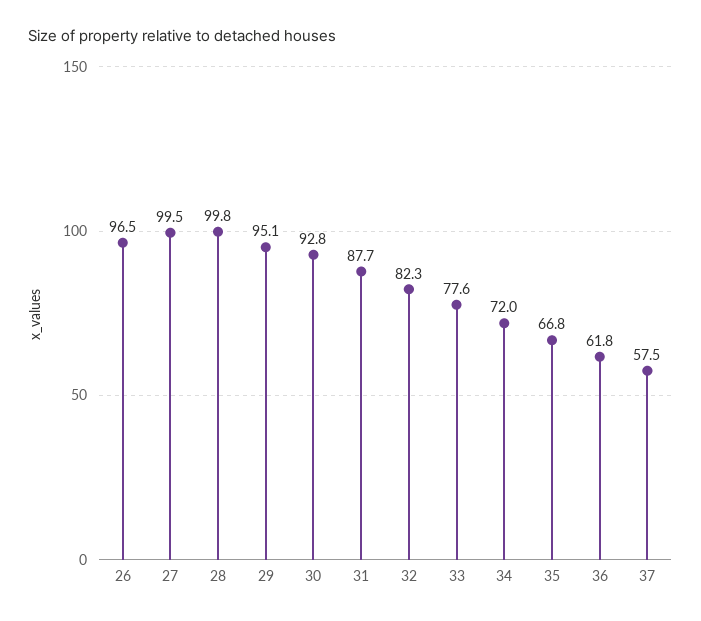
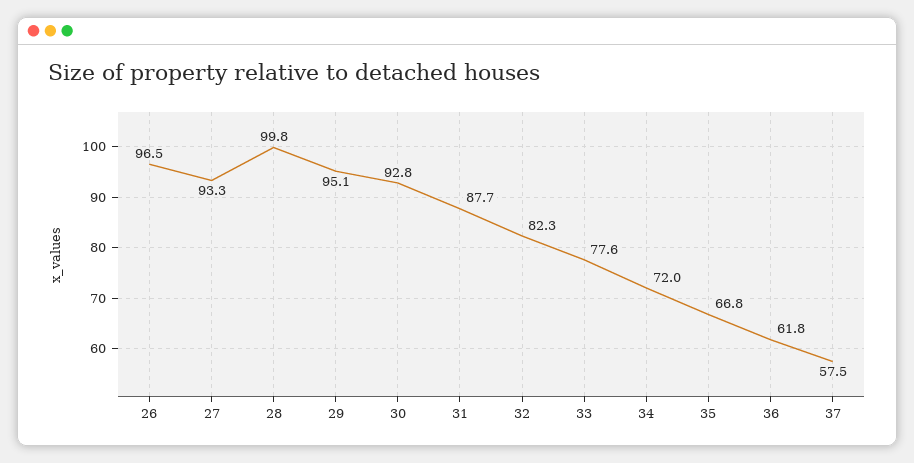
27: 99.5 -> 93.3

